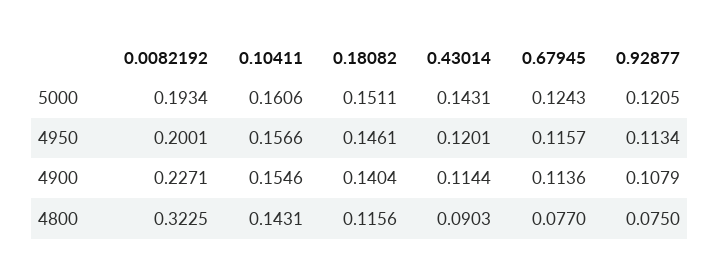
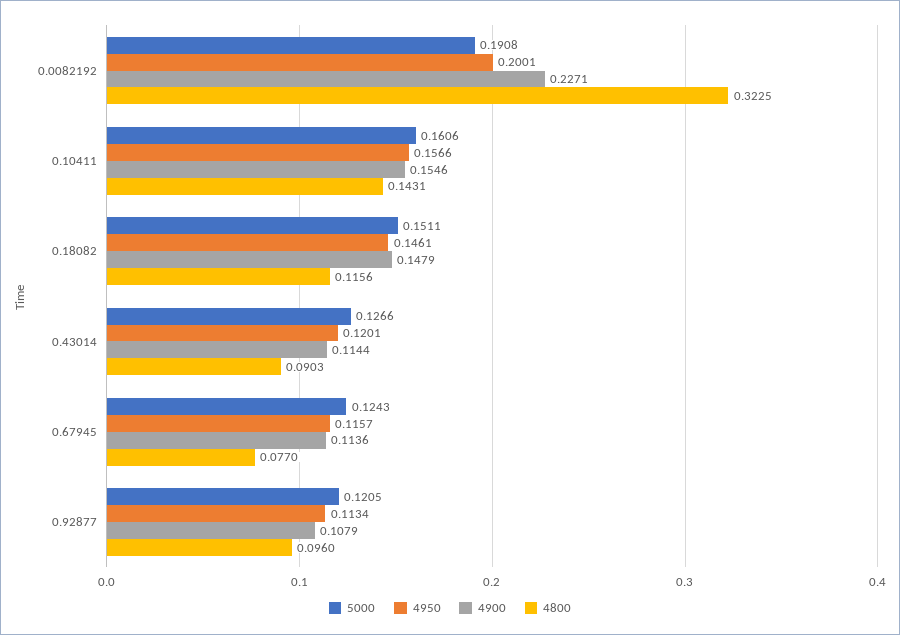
5000, 0.0082192: 0.1934 -> 0.1908
5000, 0.43014: 0.1431 -> 0.1266
4900, 0.18082: 0.1404 -> 0.1479
4800, 0.92877: 0.075 -> 0.096

